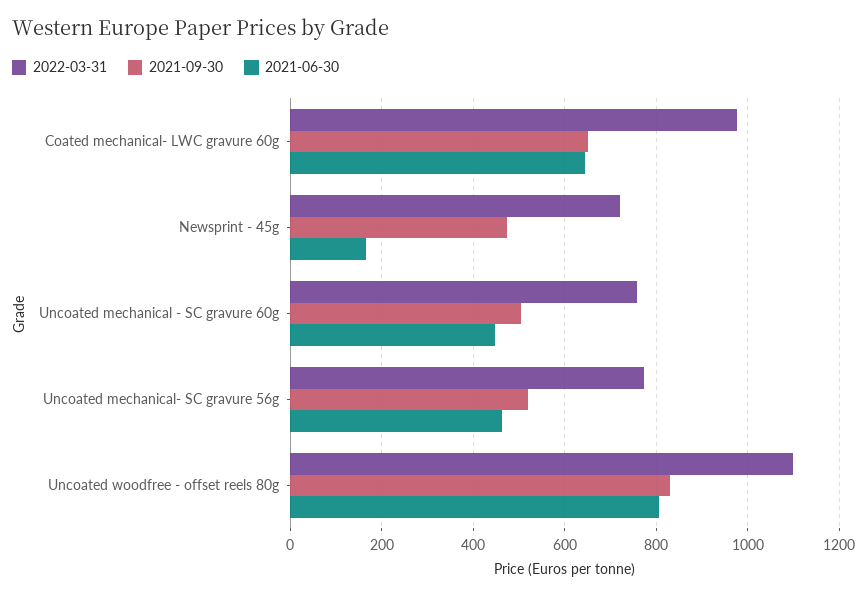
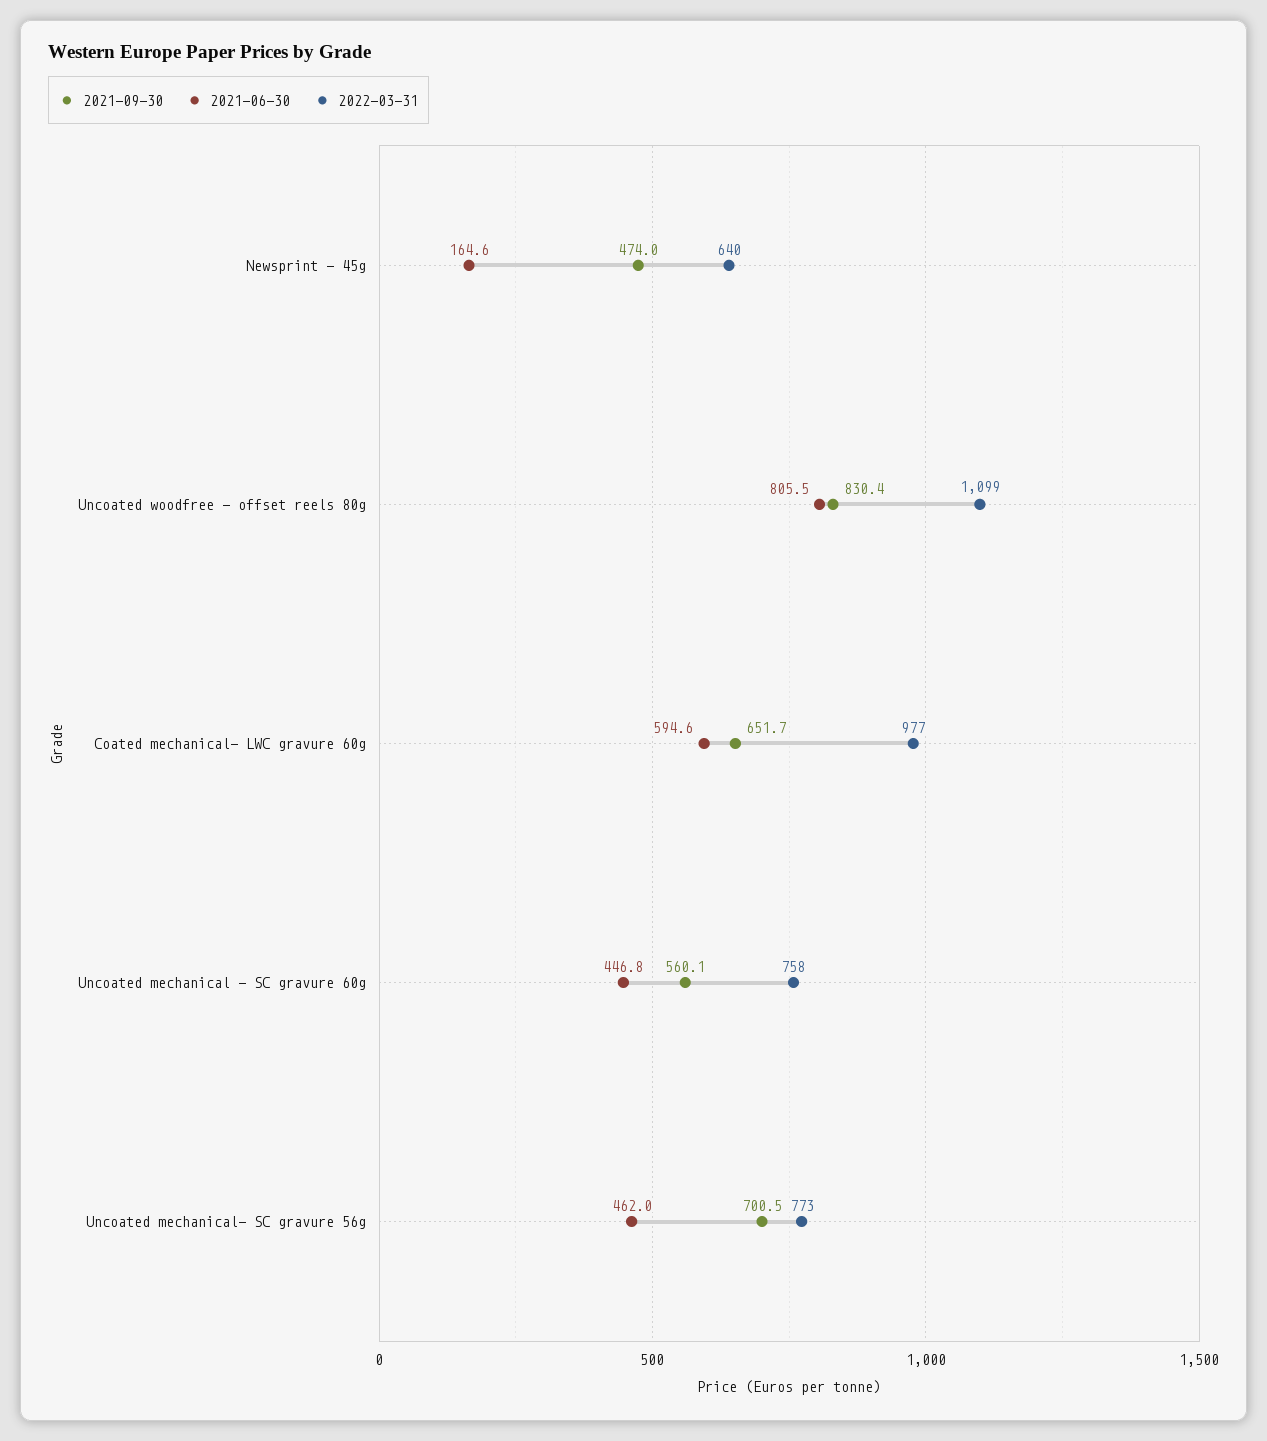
2021-06-30, Coated mechanical- LWC gravure 60g: 640 -> 594.6
2022-03-31, Newsprint - 45g: 720 -> 640
2021-09-30, Uncoated mechanical - SC gravure 60g: 500 -> 560.1
2021-09-30, Uncoated mechanical- SC gravure 56g: 520 -> 700.5

